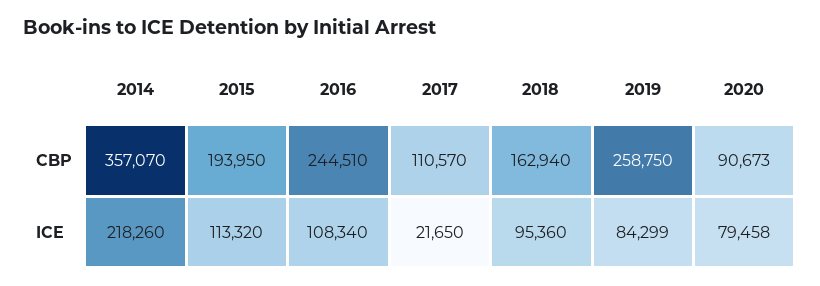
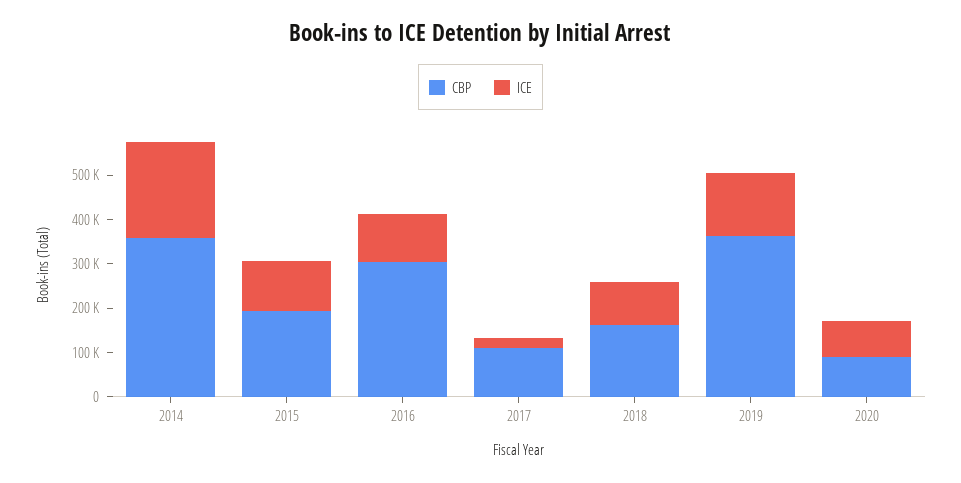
CBP, 2016: 244510 -> 300000
CBP, 2019: 258750 -> 360000
ICE, 2019: 84299 -> 140000

